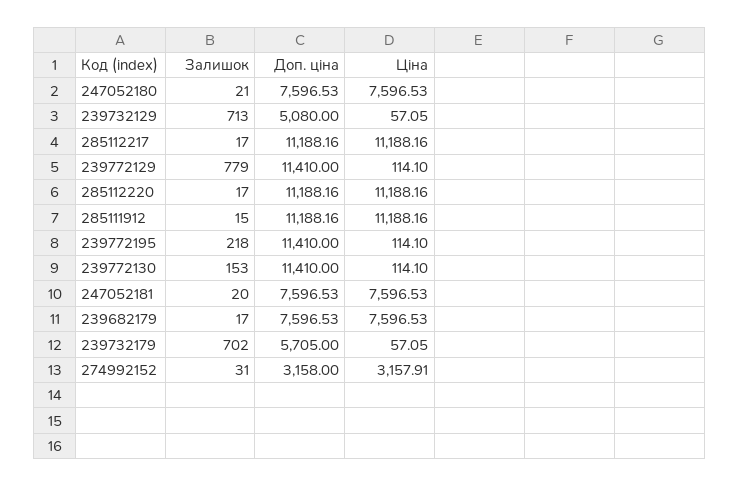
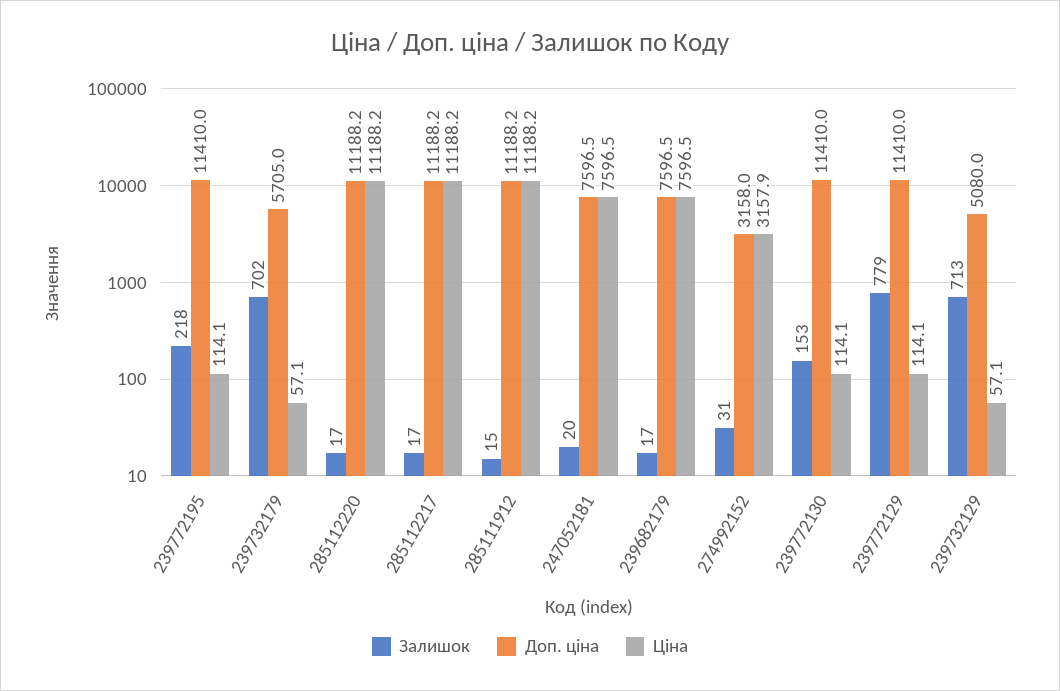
Залишок, 247052180: 21 -> none
Доп. ціна, 247052180: 7596.53 -> none
Ціна, 247052180: 7596.53 -> none

